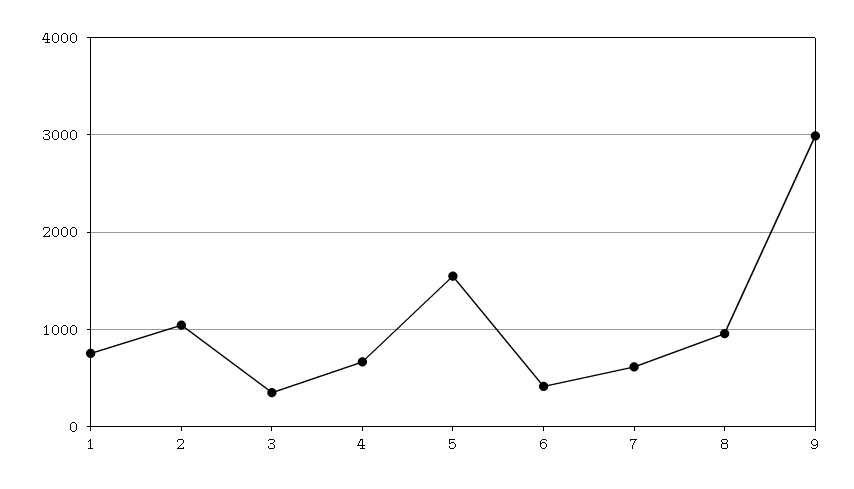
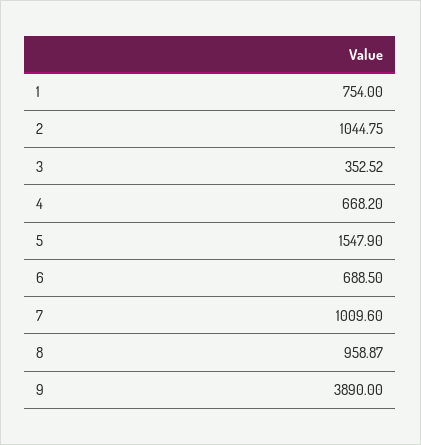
6: 400 -> 688.5
7: 600 -> 1009.6
9: 3000 -> 3890

